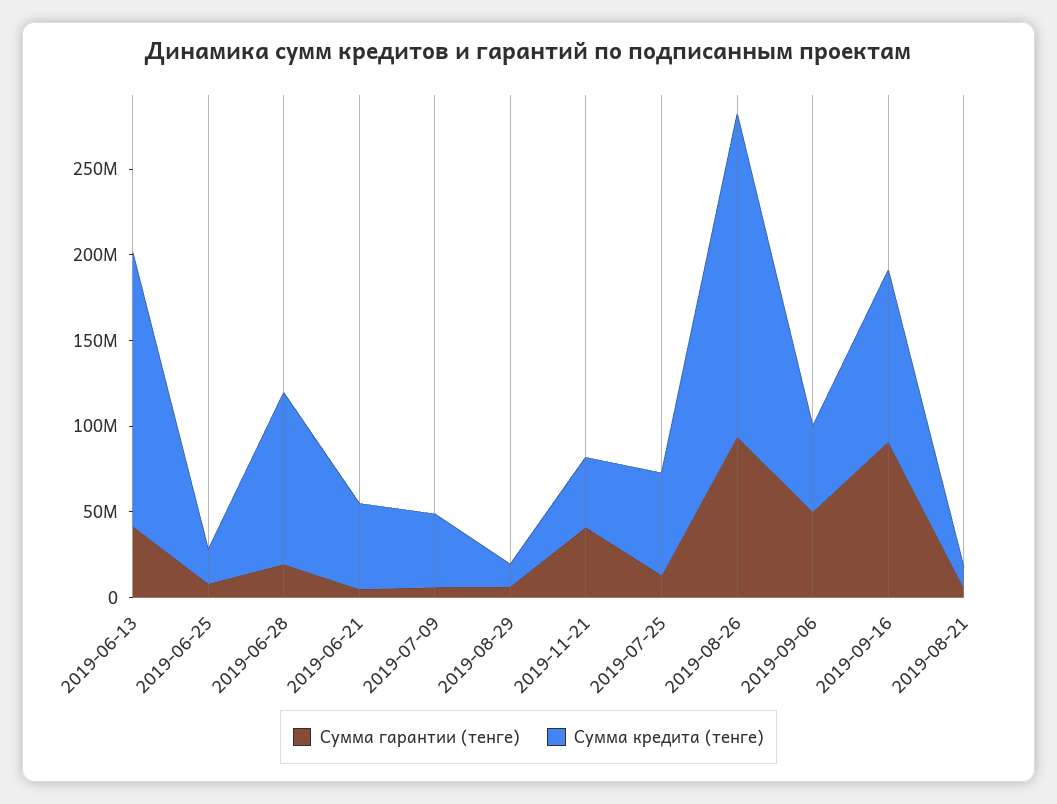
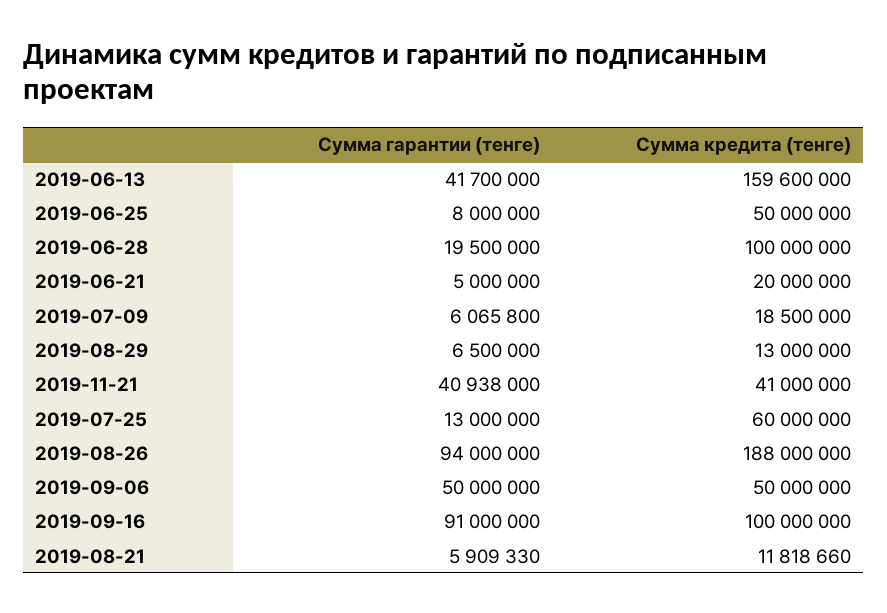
Сумма кредита (тенге), 2019-06-25: 20000000 -> 50000000
Сумма кредита (тенге), 2019-06-21: 50000000 -> 20000000
Сумма кредита (тенге), 2019-07-09: 40000000 -> 18500000

